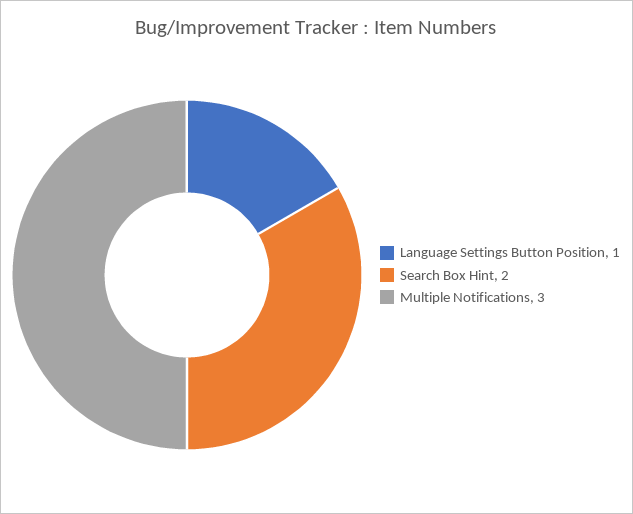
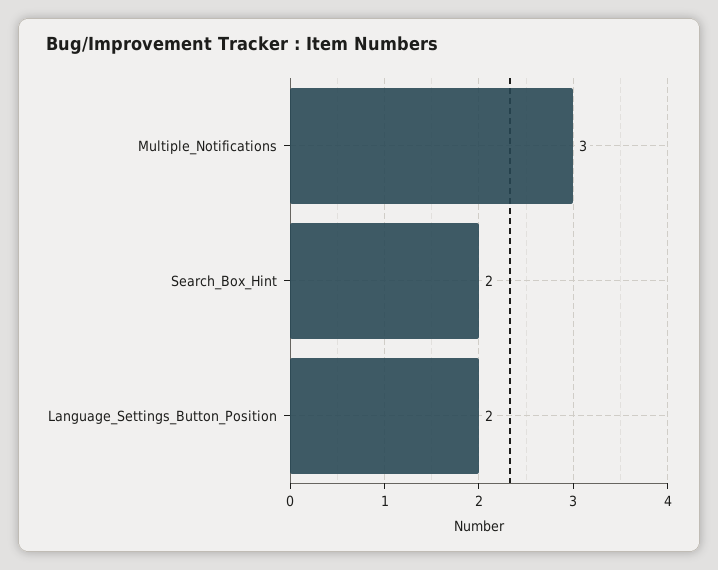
Language Settings Button Position: 1 -> 2

